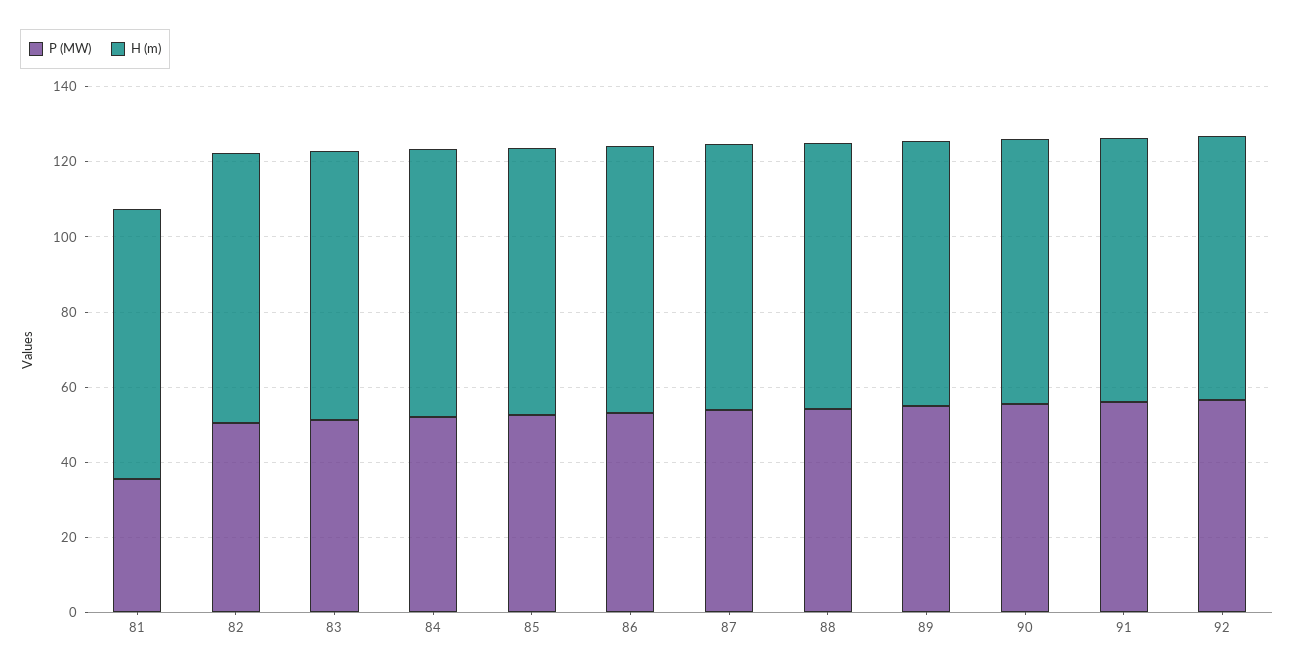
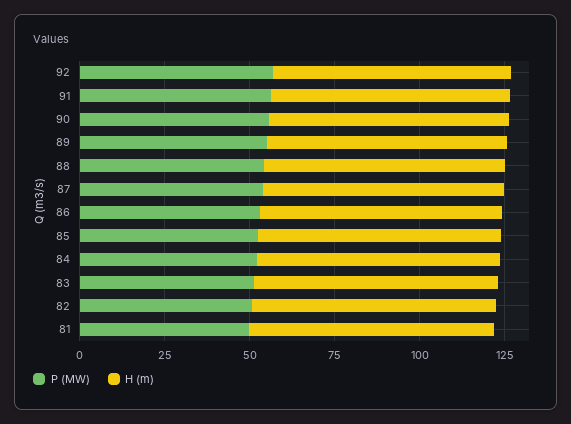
P (MW), 81: 35 -> 50

